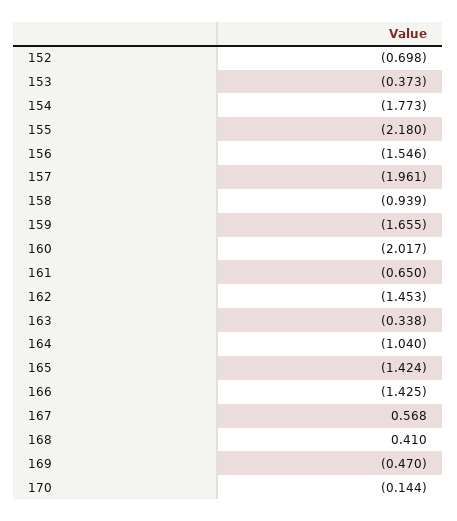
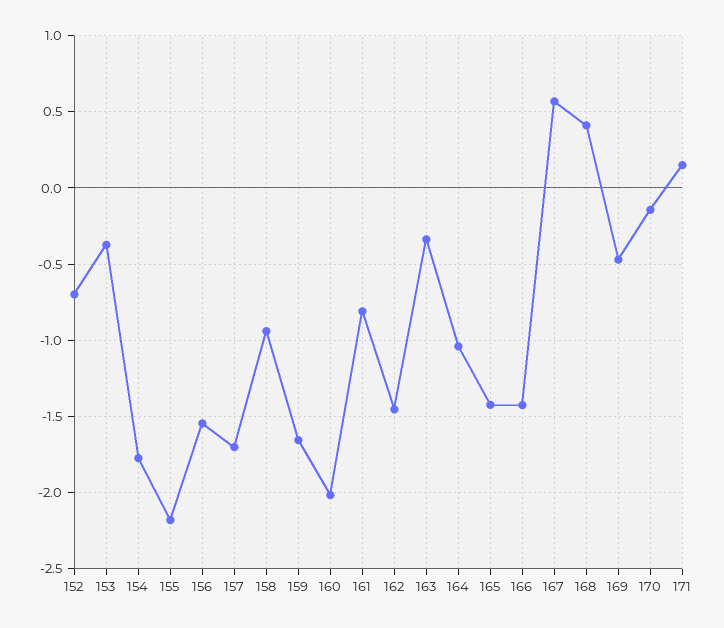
157: -1.961 -> -1.7
161: -0.65 -> -0.8
171: none -> 0.15

